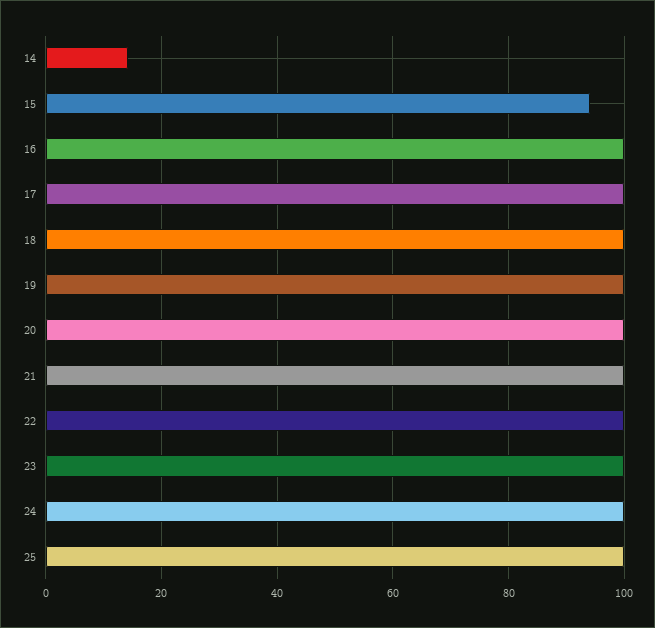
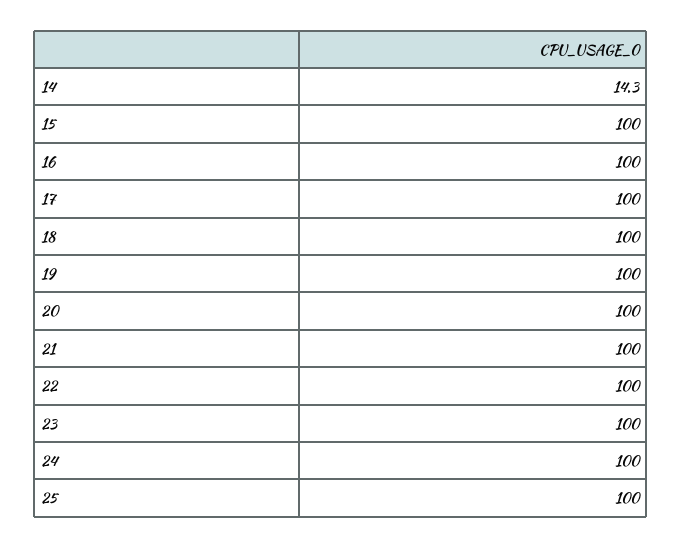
15: 94 -> 100

